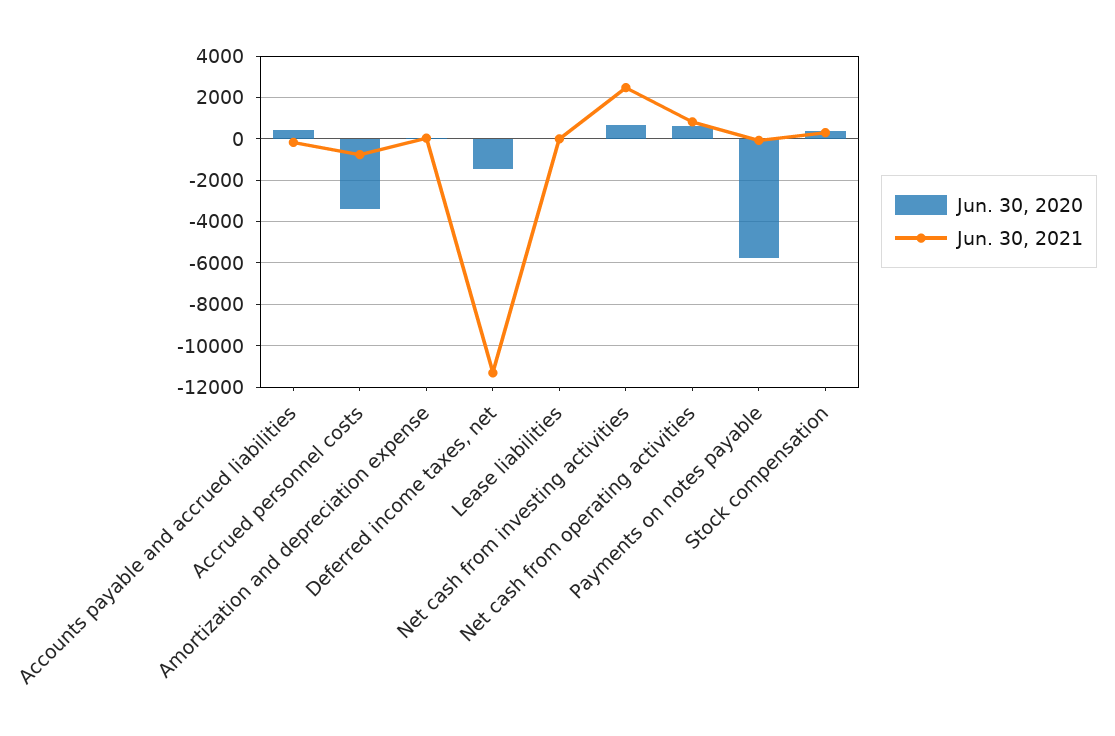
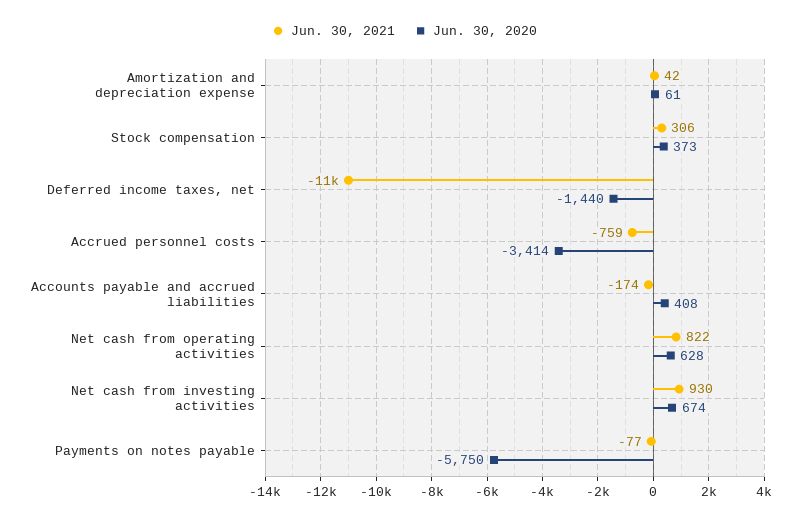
Jun. 30, 2020, Lease liabilities: 0 -> none
Jun. 30, 2021, Lease liabilities: 0 -> none
Jun. 30, 2021, Net cash from investing activities: 2500 -> 930

